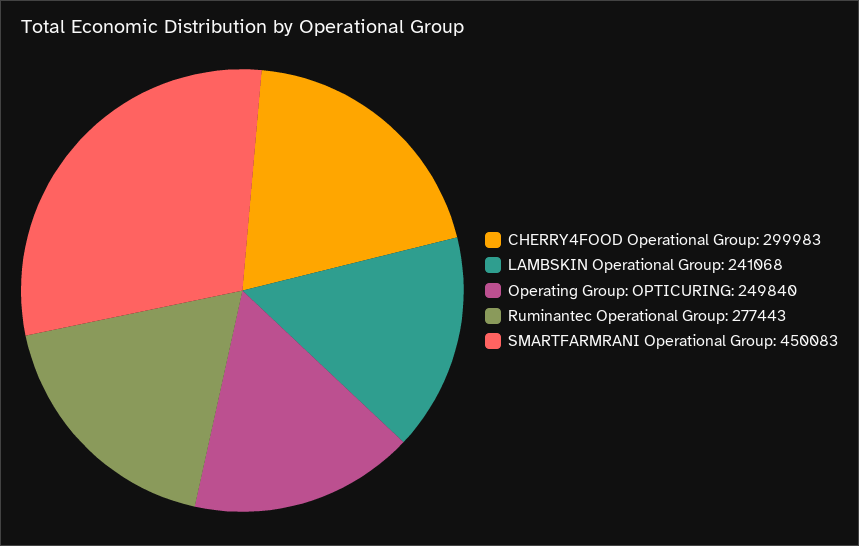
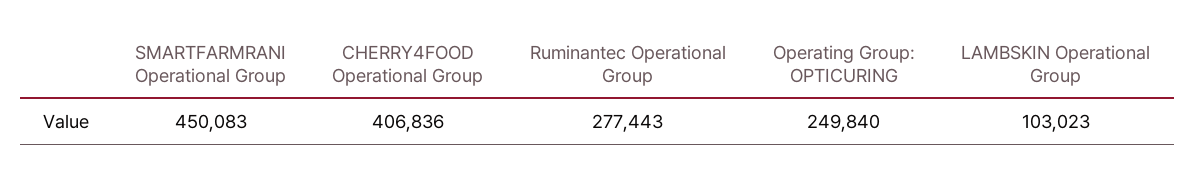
CHERRY4FOOD Operational Group: 299983 -> 406836
LAMBSKIN Operational Group: 241068 -> 103023

